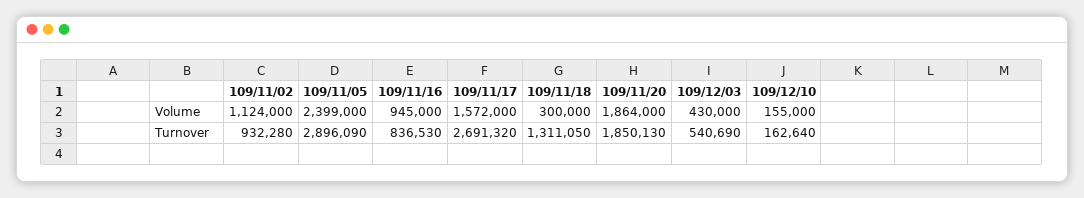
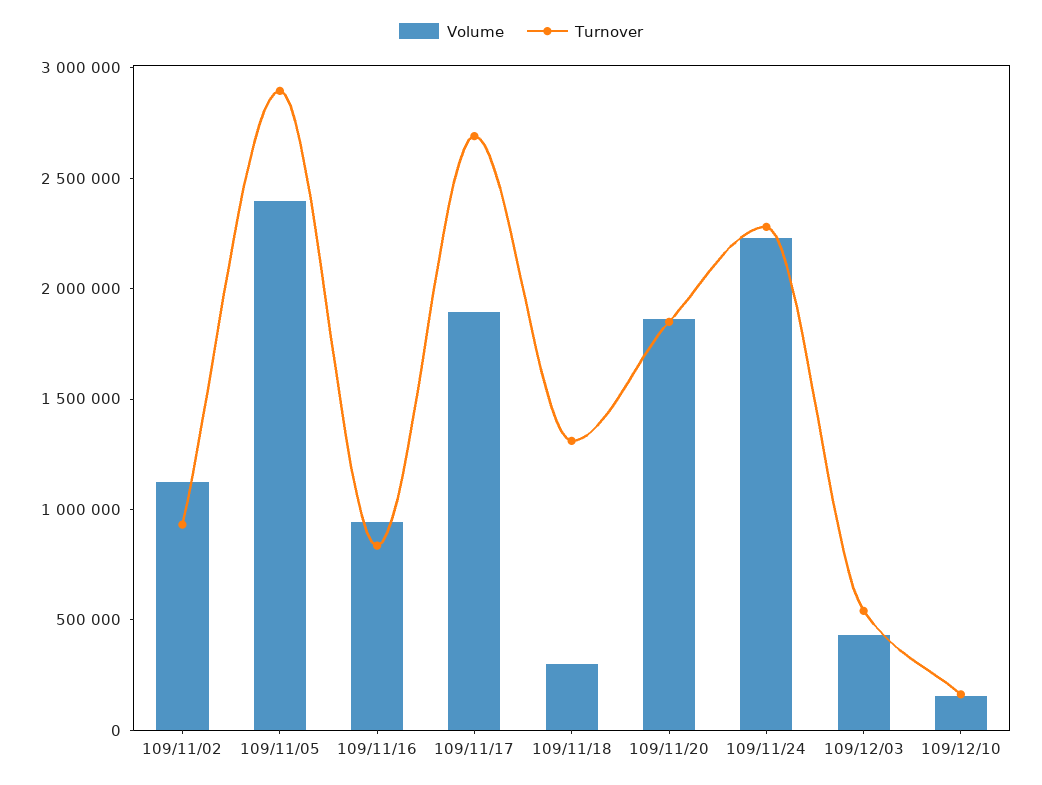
Volume, 109/11/17: 1572000 -> 1900000
Volume, 109/11/24: none -> 2200000
Turnover, 109/11/24: none -> 2300000

